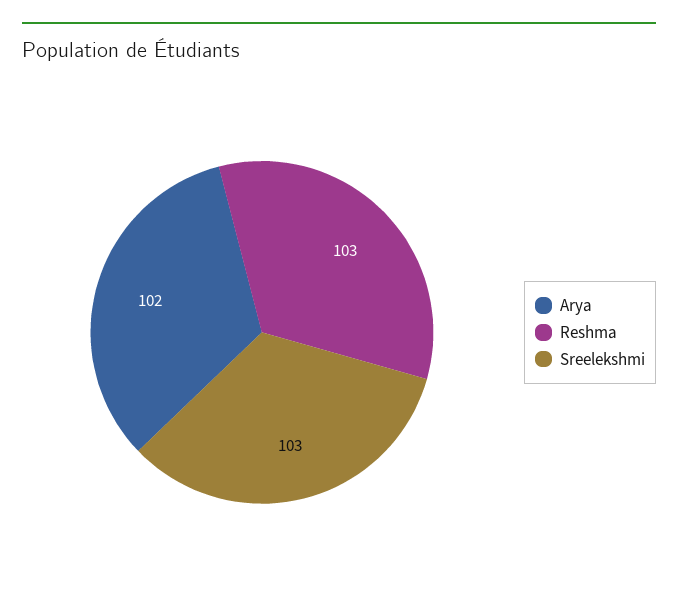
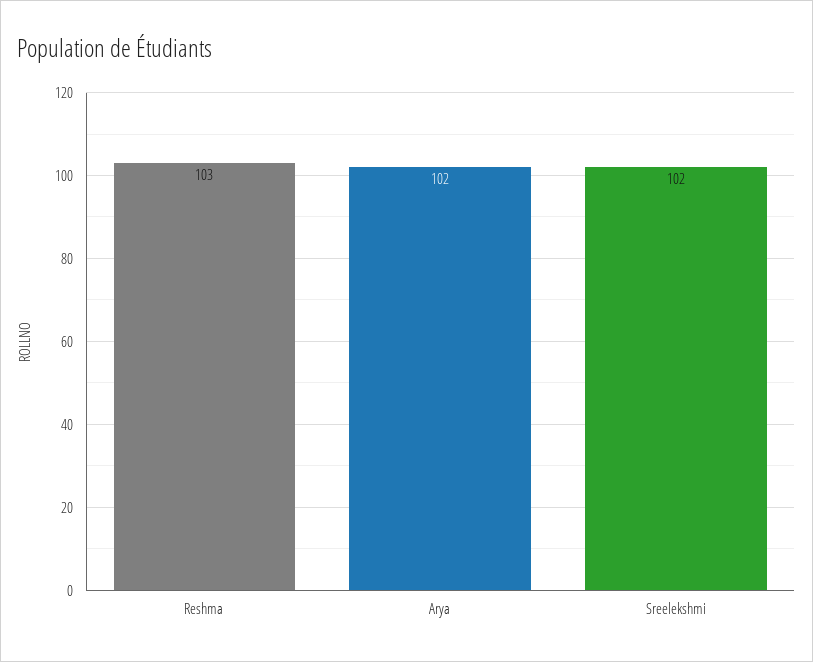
Sreelekshmi: 103 -> 102

